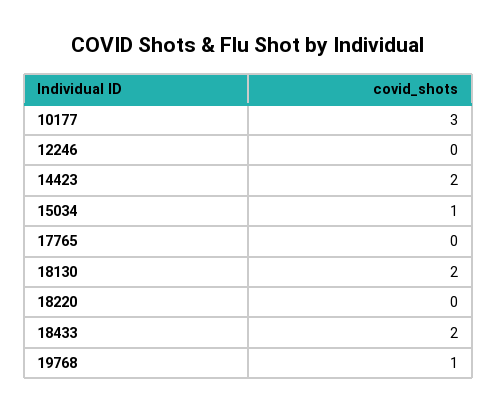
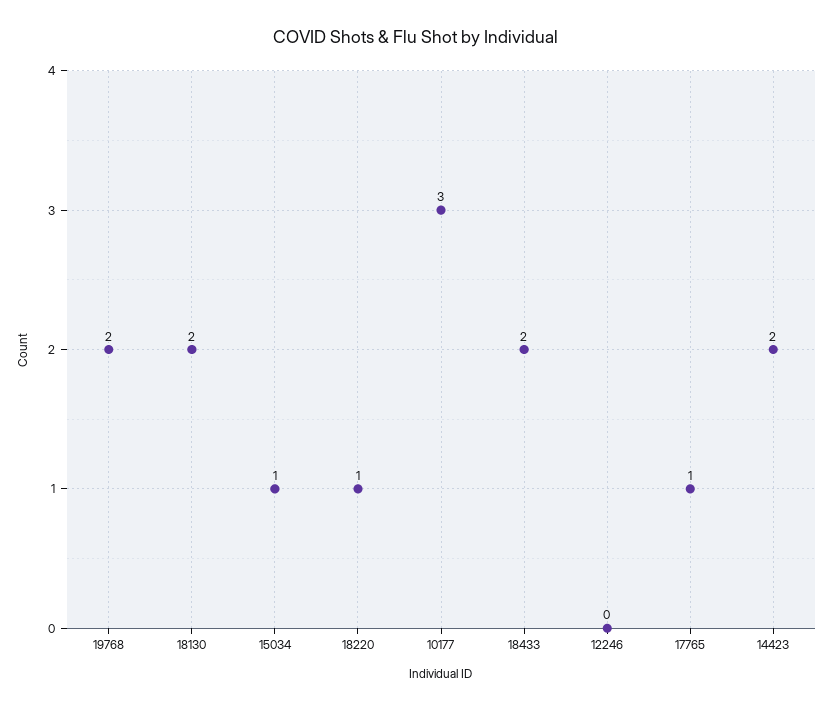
17765: 0 -> 1
18220: 0 -> 1
19768: 1 -> 2

